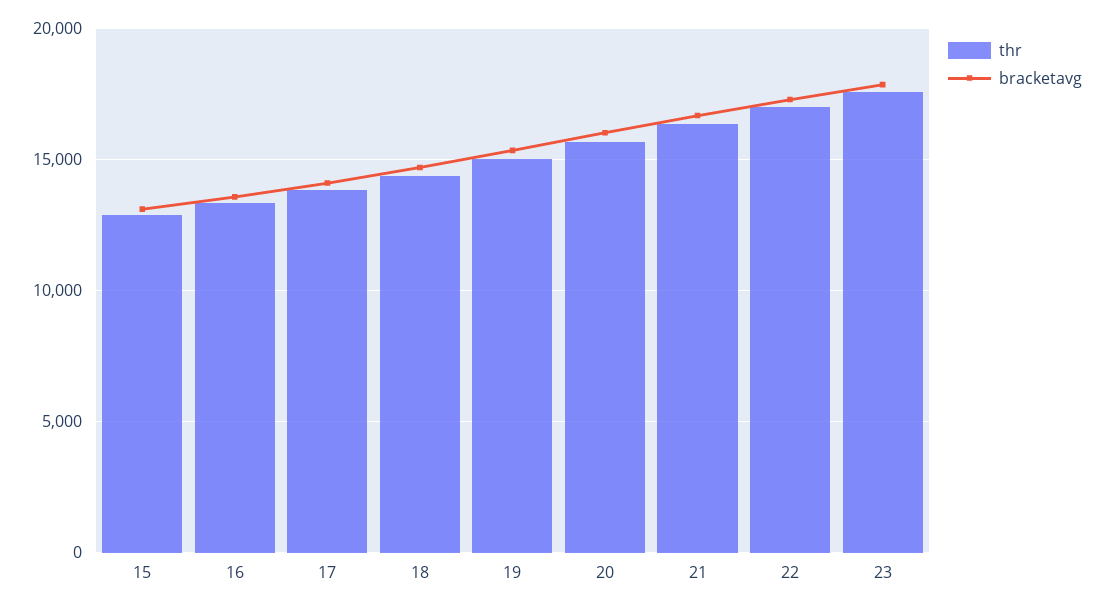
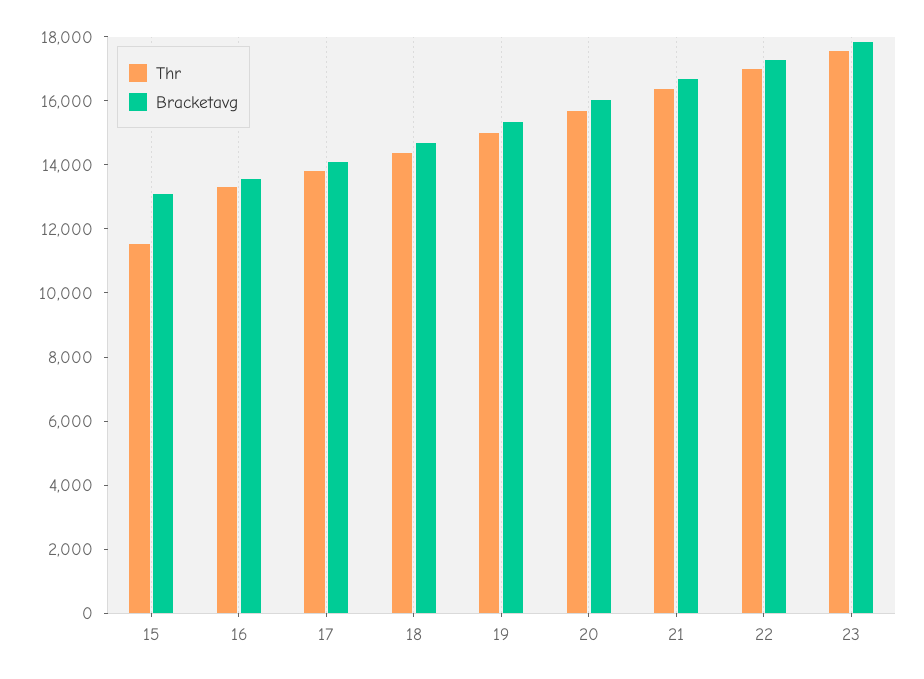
thr, 15: 13000 -> 11500

